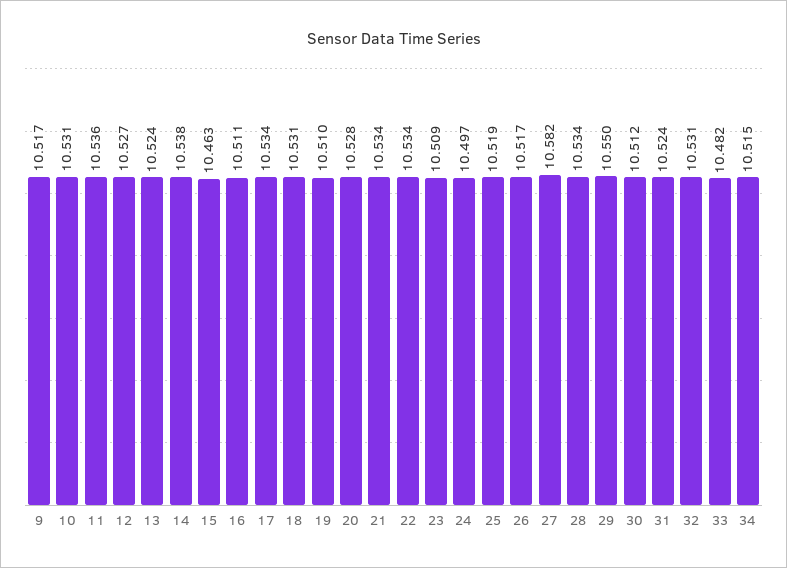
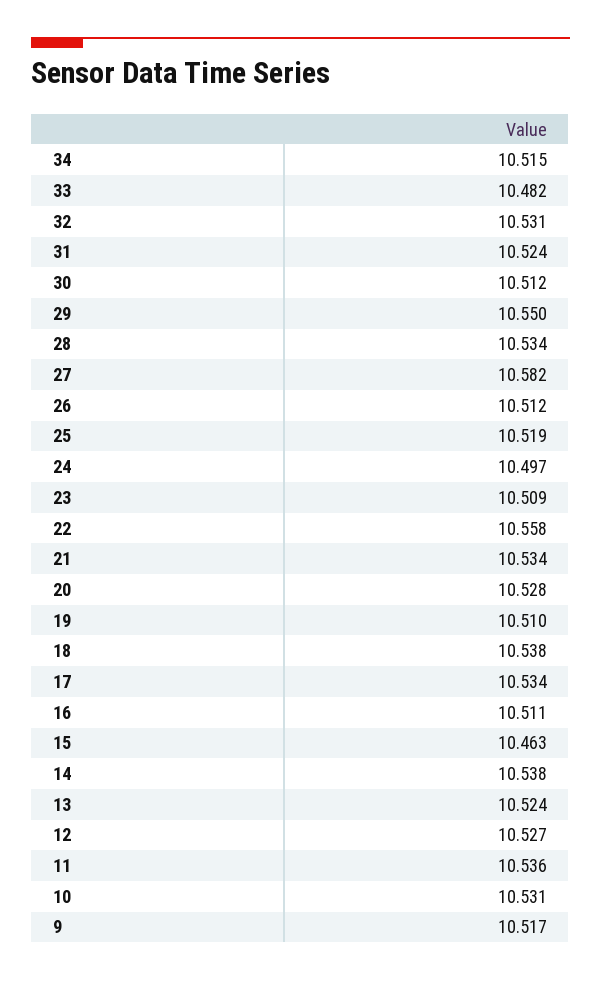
18: 10.531 -> 10.538
22: 10.534 -> 10.558
26: 10.517 -> 10.512

